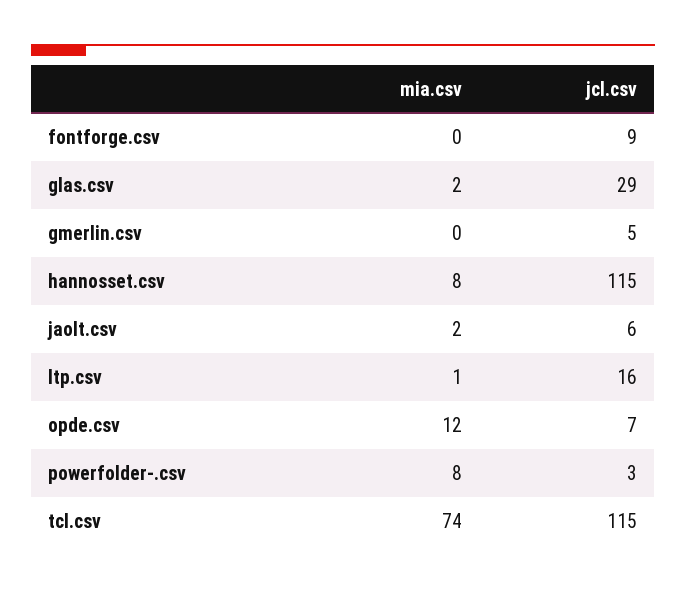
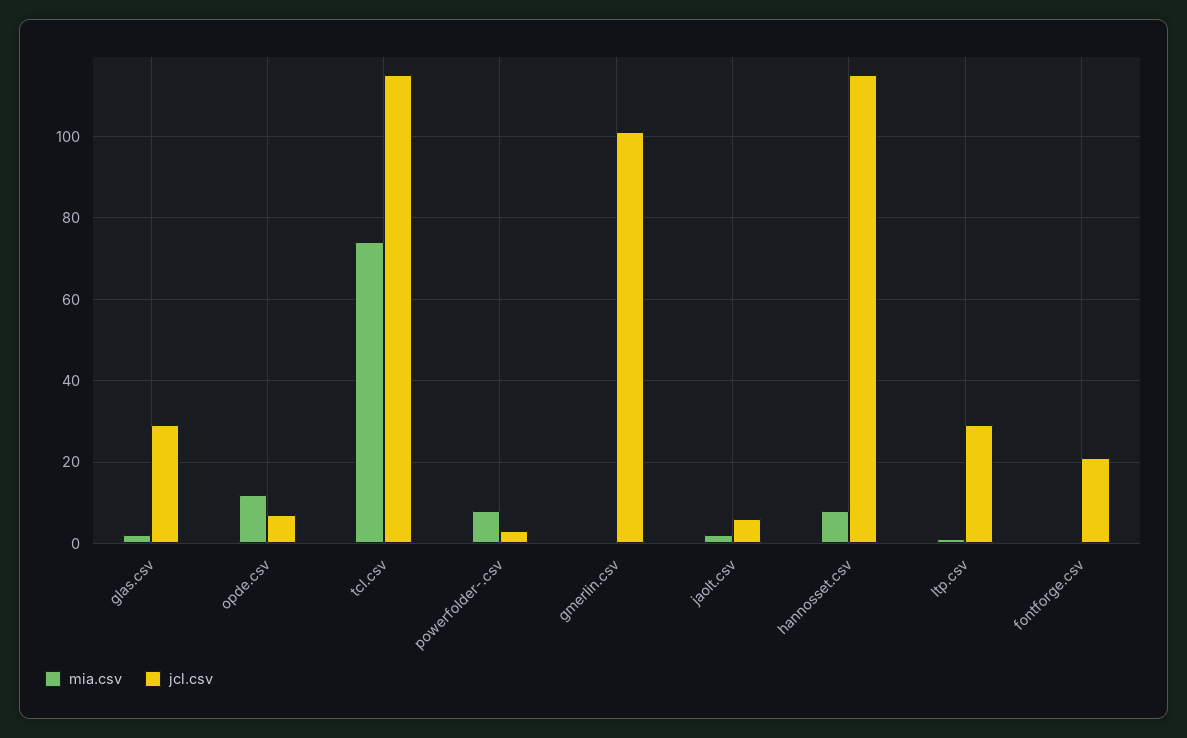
jcl.csv, fontforge.csv: 9 -> 20
jcl.csv, gmerlin.csv: 5 -> 100
jcl.csv, ltp.csv: 16 -> 30

